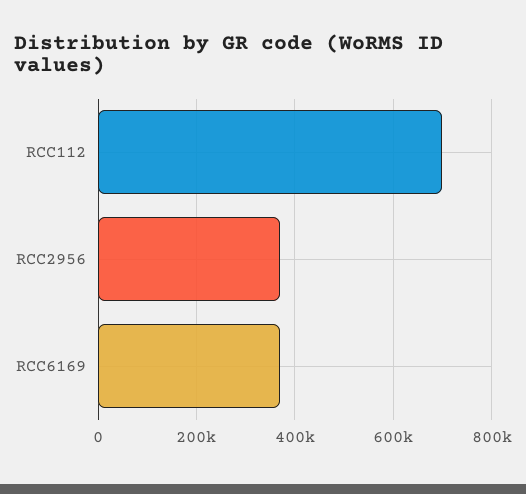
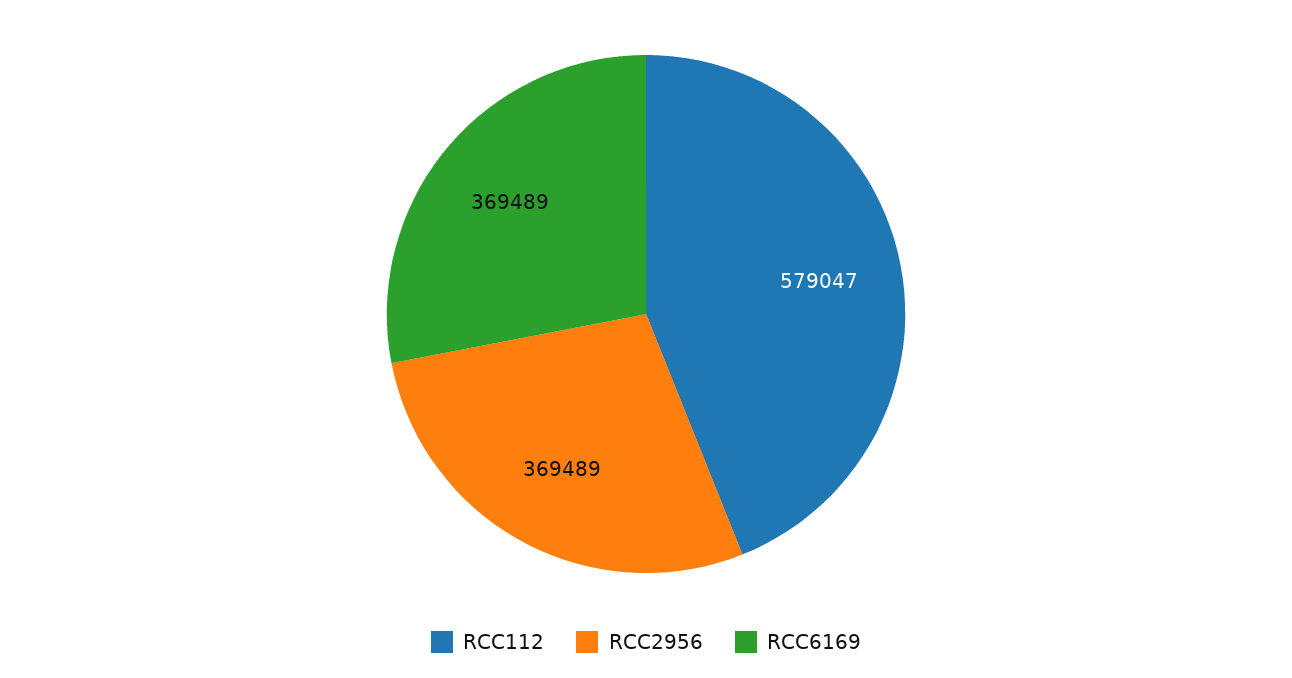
RCC112: 700000 -> 579047

